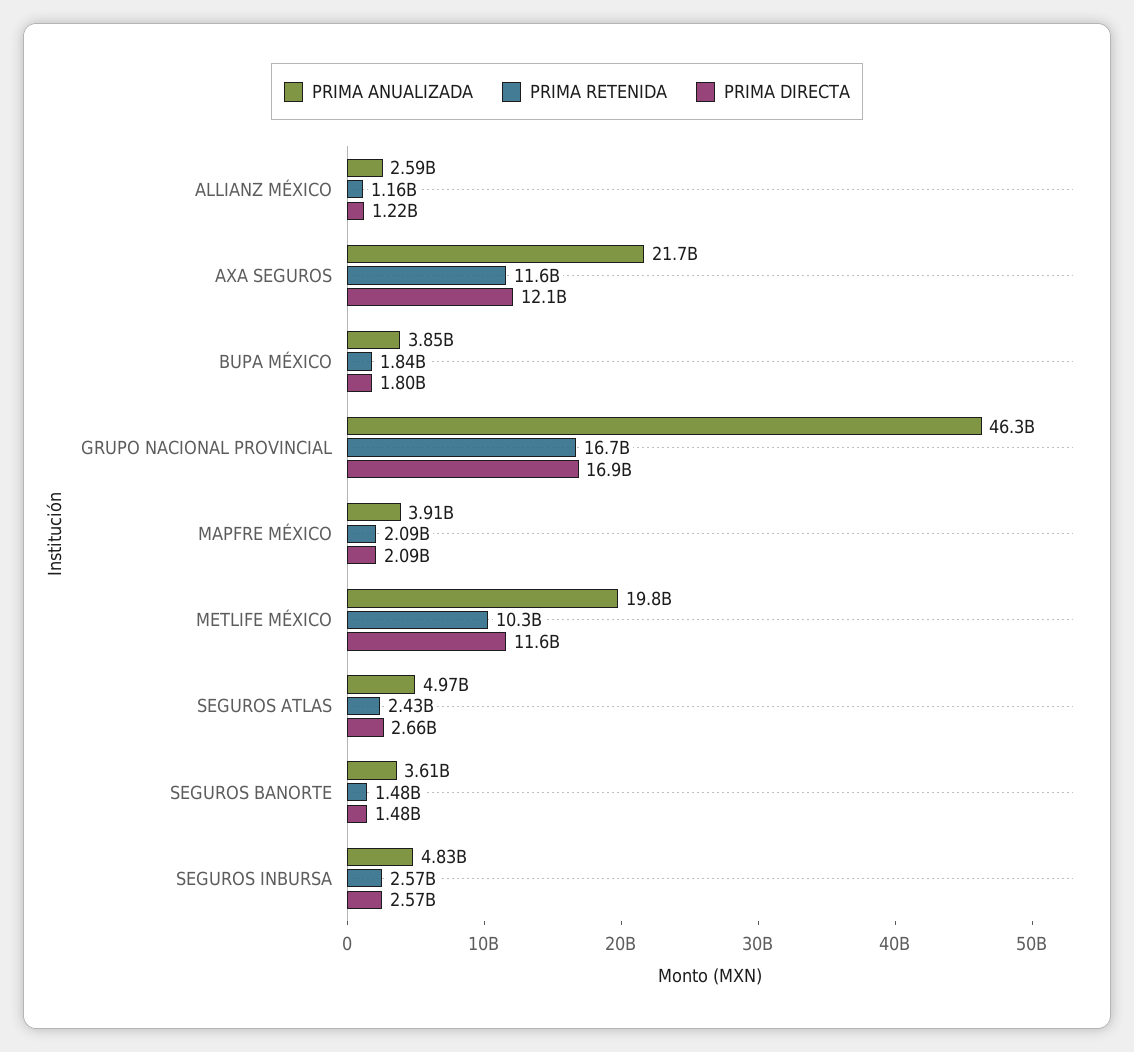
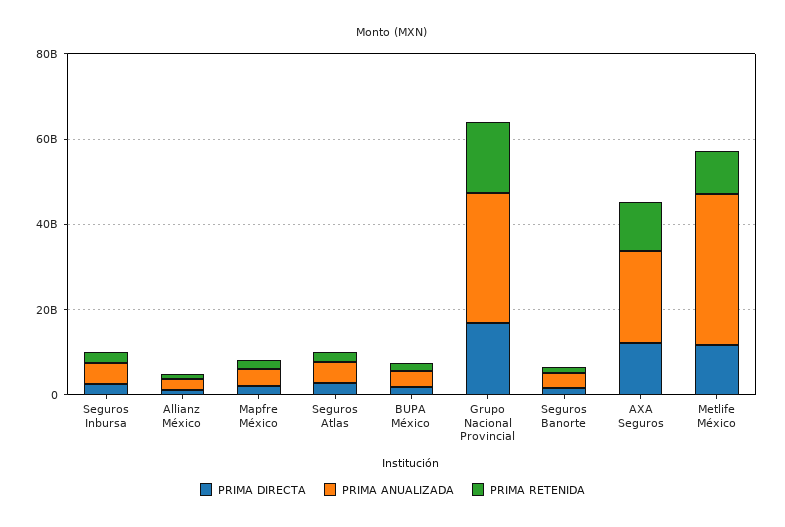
PRIMA ANUALIZADA, GRUPO NACIONAL PROVINCIAL: 46300000000 -> 30000000000
PRIMA ANUALIZADA, METLIFE MÉXICO: 19800000000 -> 35000000000

